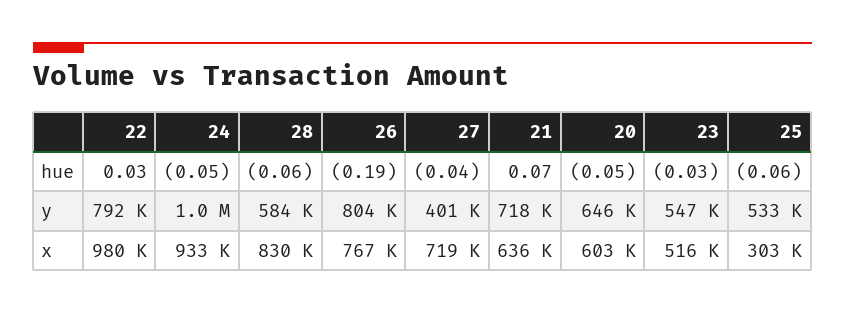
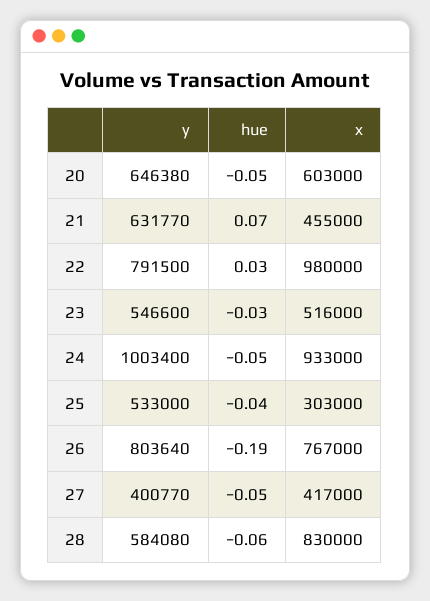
27, hue: -0.04 -> -0.05
25, hue: -0.06 -> -0.04
21, y: 718000 -> 631770
27, x: 719000 -> 417000
21, x: 636000 -> 455000

